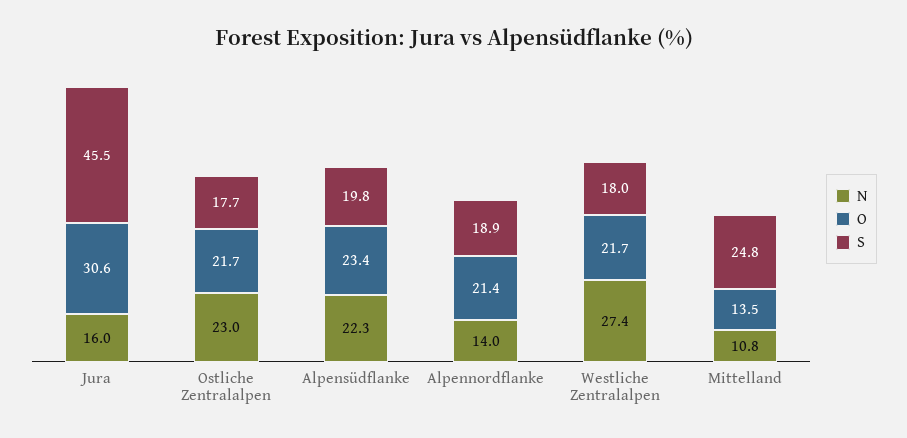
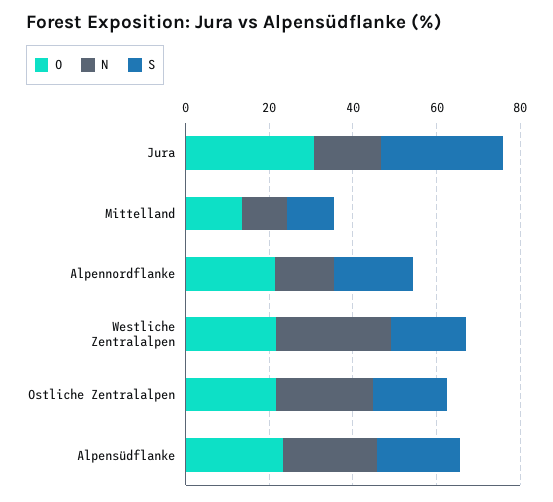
S, Jura: 45.5 -> 30
S, Mittelland: 24.8 -> 10

